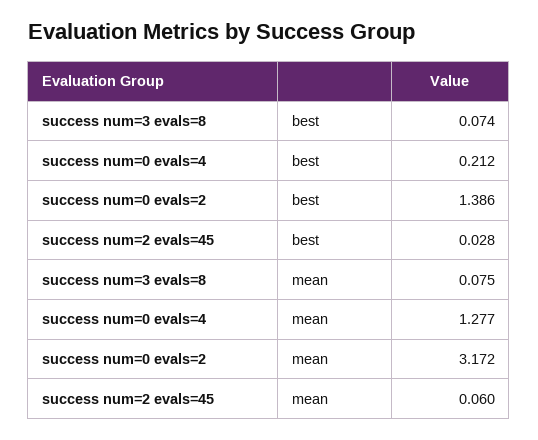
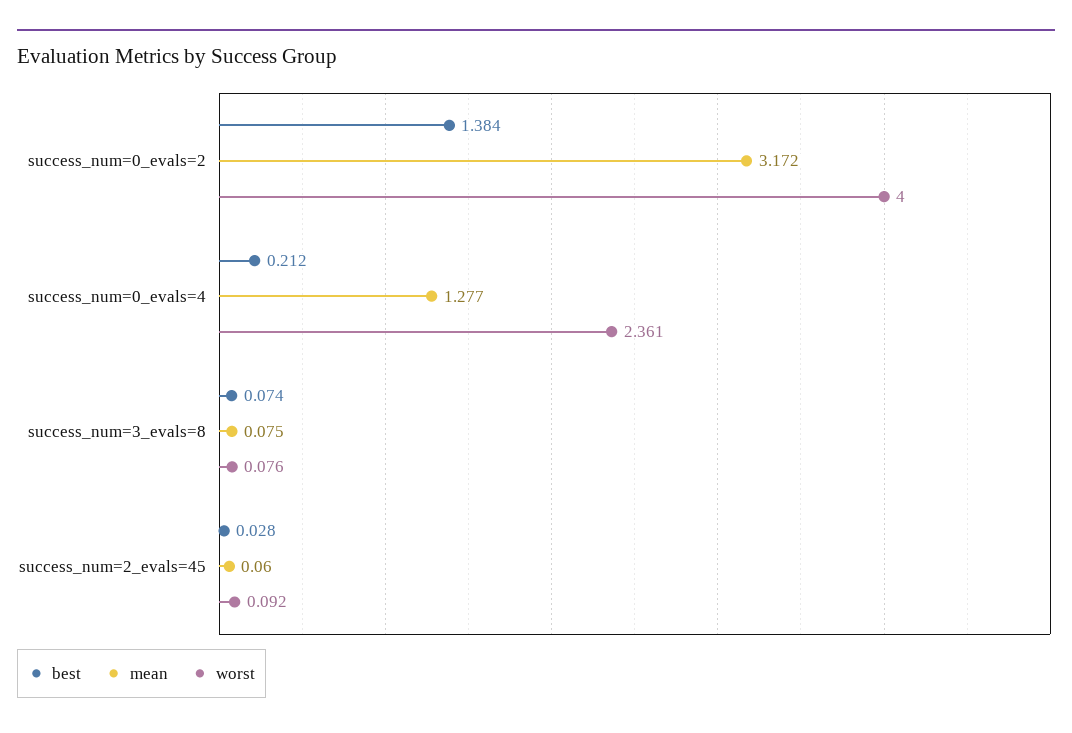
best, success num=0 evals=2: 1.386 -> 1.384
worst, success num=0 evals=2: none -> 4
worst, success num=0 evals=4: none -> 2.361
worst, success num=3 evals=8: none -> 0.076
worst, success num=2 evals=45: none -> 0.092

